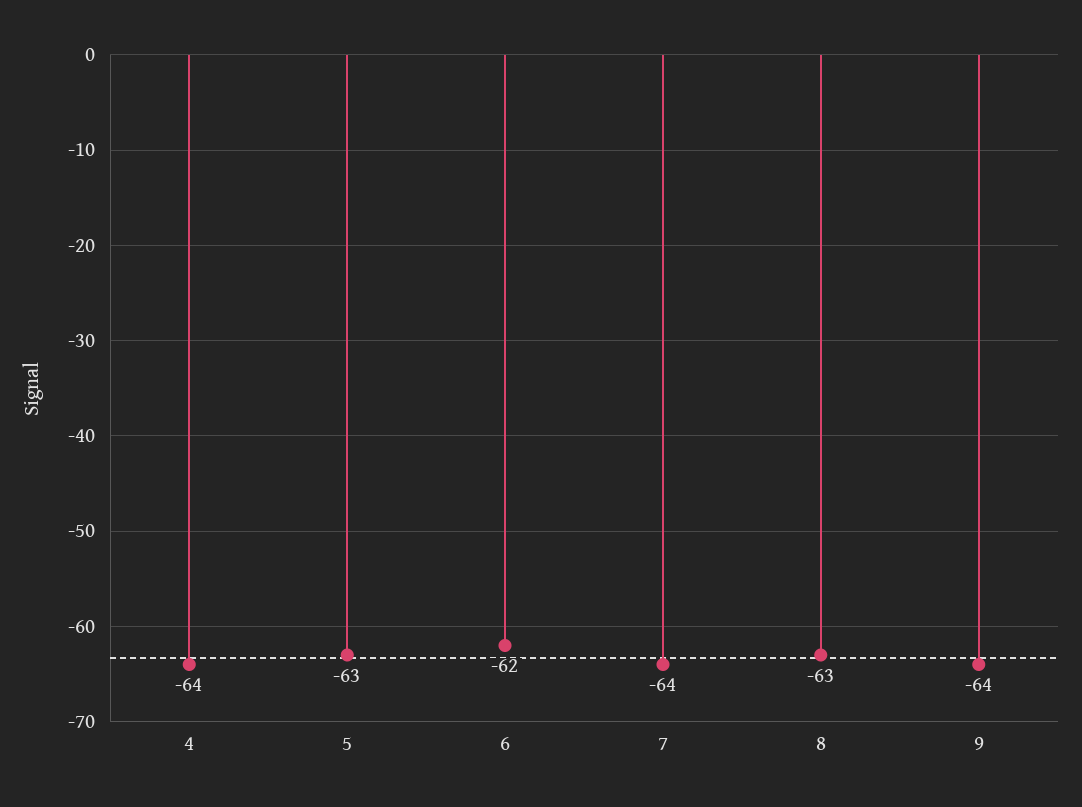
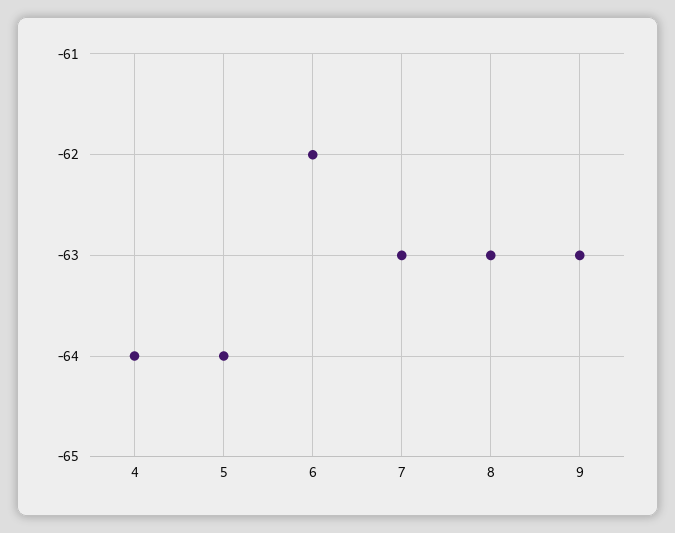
5: -63 -> -64
7: -64 -> -63
9: -64 -> -63

